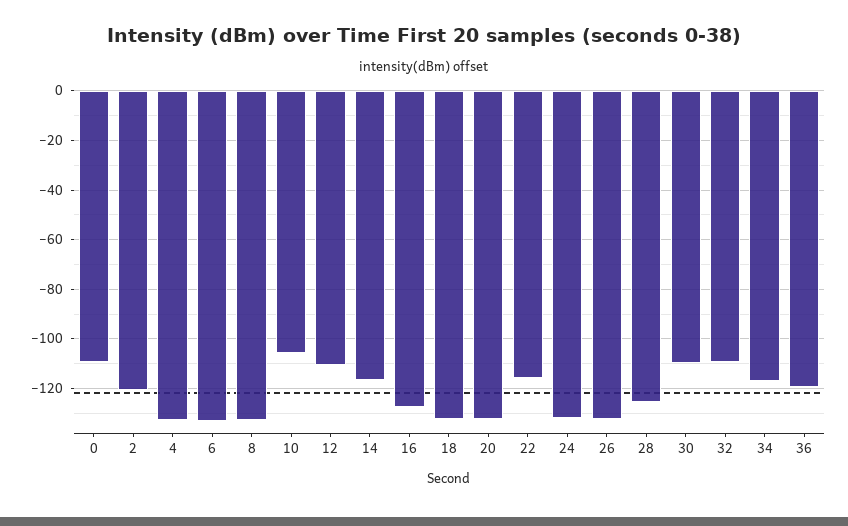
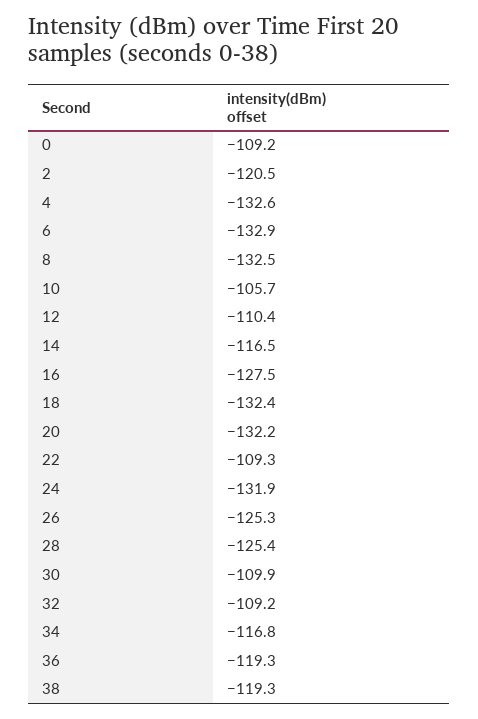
22: -115 -> -109.3
26: -132.5 -> -125.3
38: none -> -119.3

